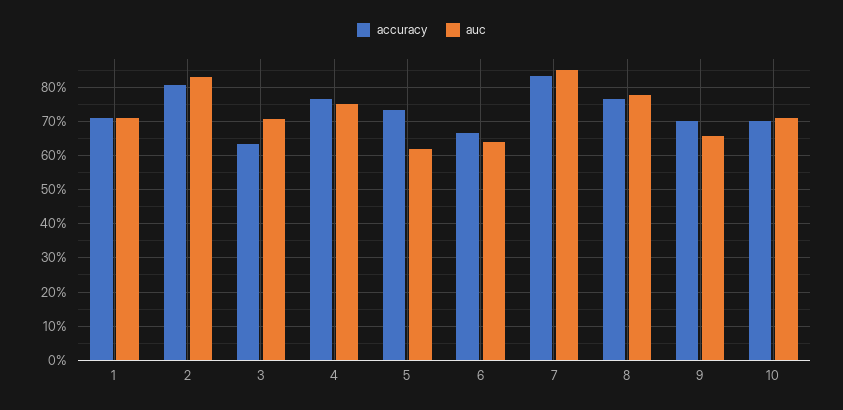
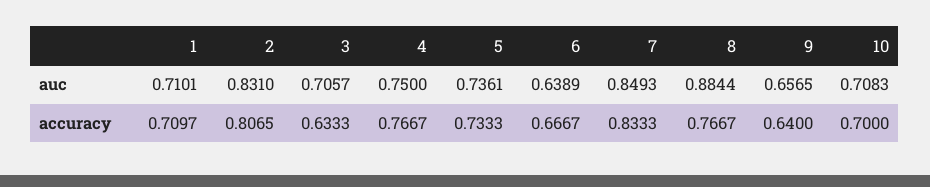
auc, 5: 0.62 -> 0.7361
auc, 8: 0.78 -> 0.8844
accuracy, 9: 0.7 -> 0.64

